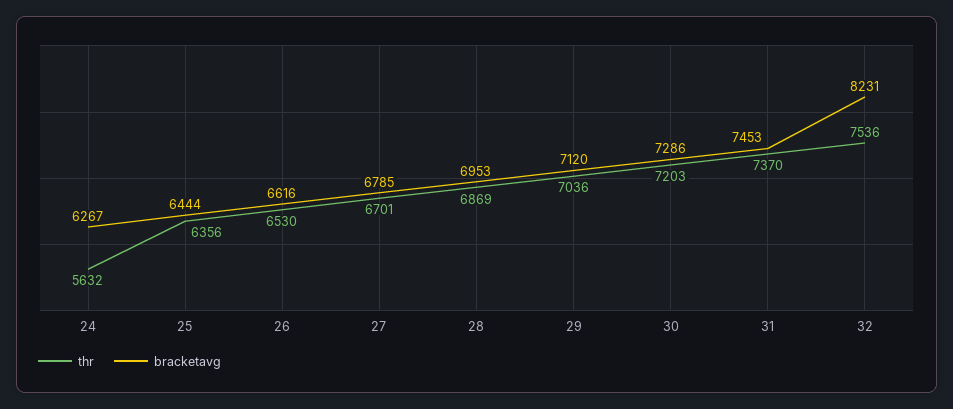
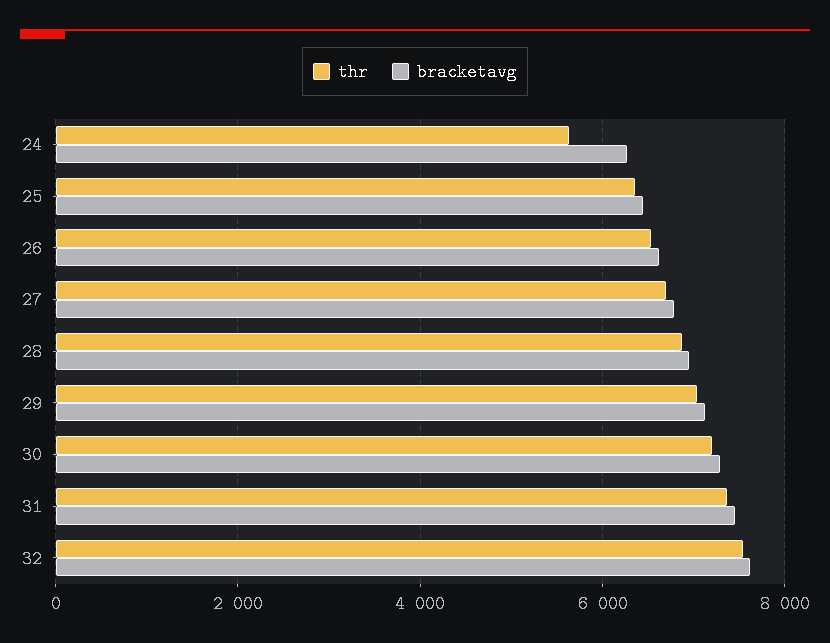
bracketavg, 32: 8231 -> 7600

